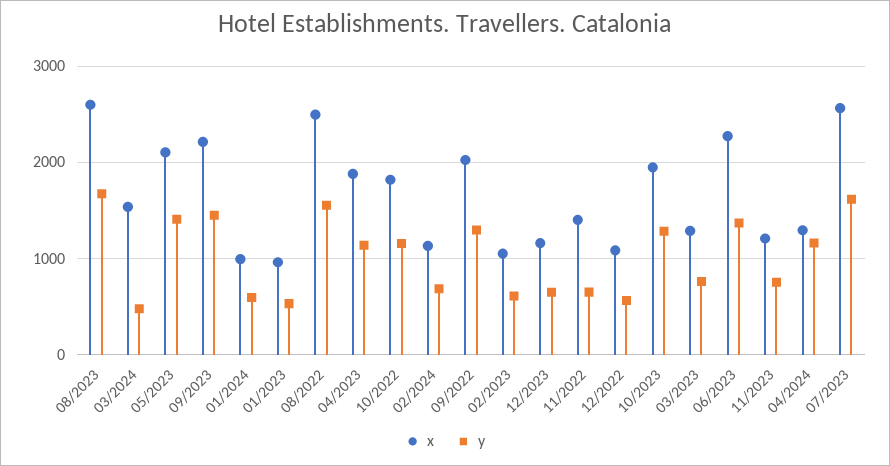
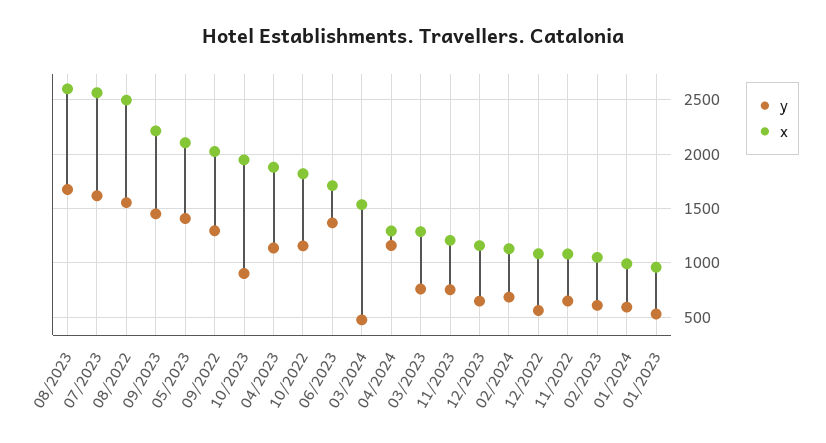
x, 11/2022: 1400 -> 1100
y, 10/2023: 1300 -> 900
x, 06/2023: 2300 -> 1700

